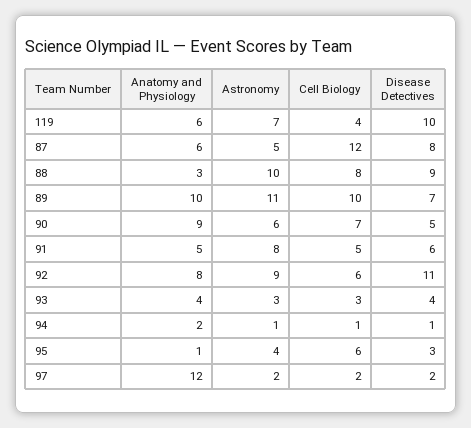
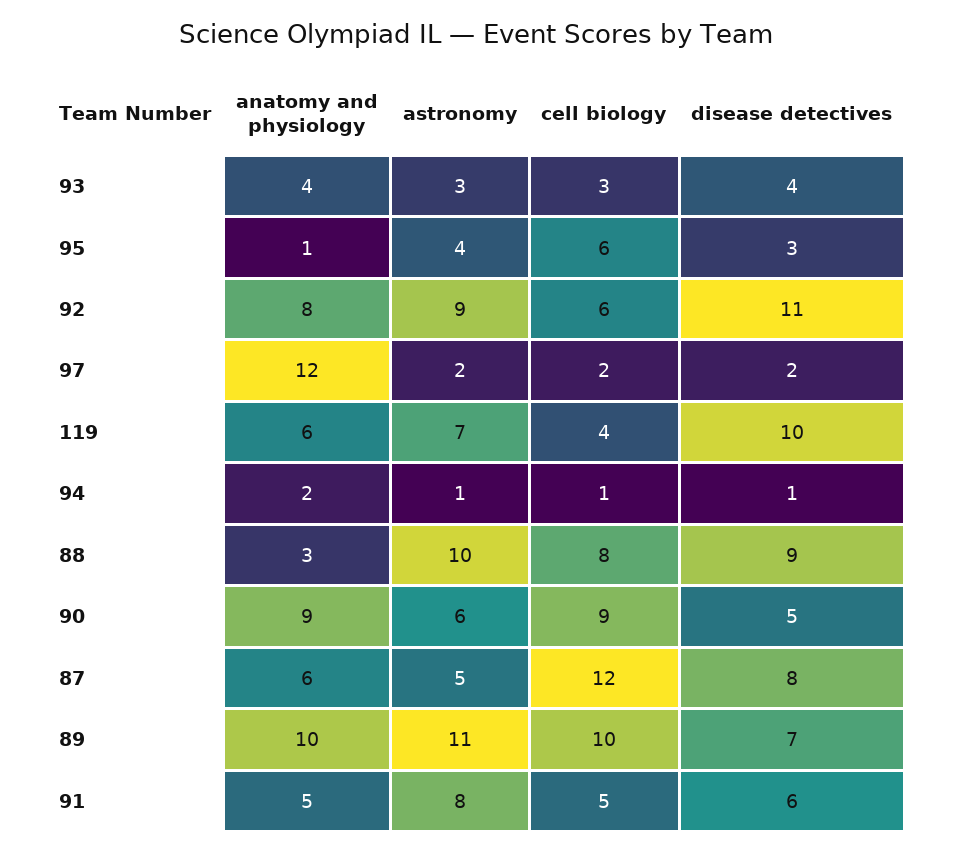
Cell Biology, 90: 7 -> 9

